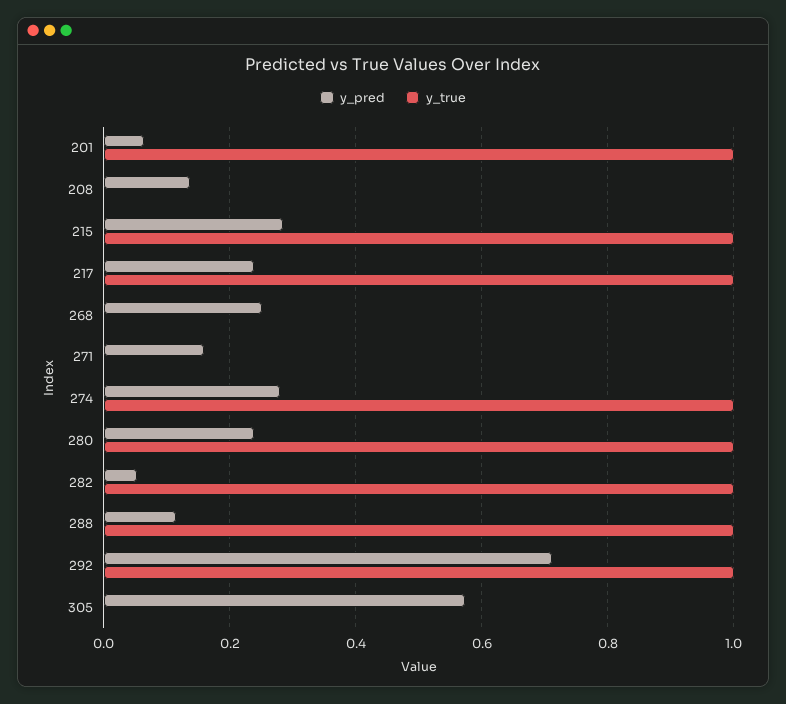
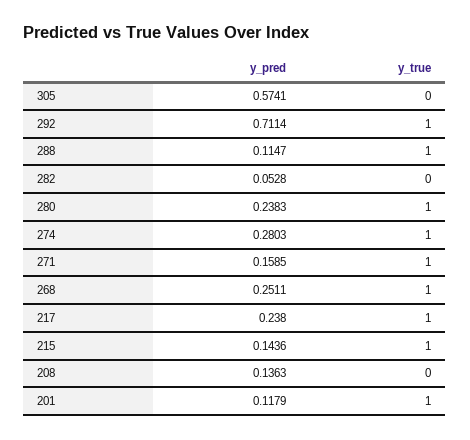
y_pred, 201: 0.06 -> 0.1179
y_pred, 215: 0.28 -> 0.1436
y_true, 268: 0 -> 1
y_true, 271: 0 -> 1
y_true, 282: 1 -> 0

